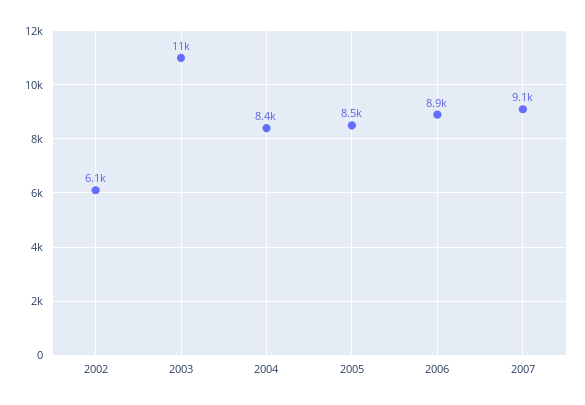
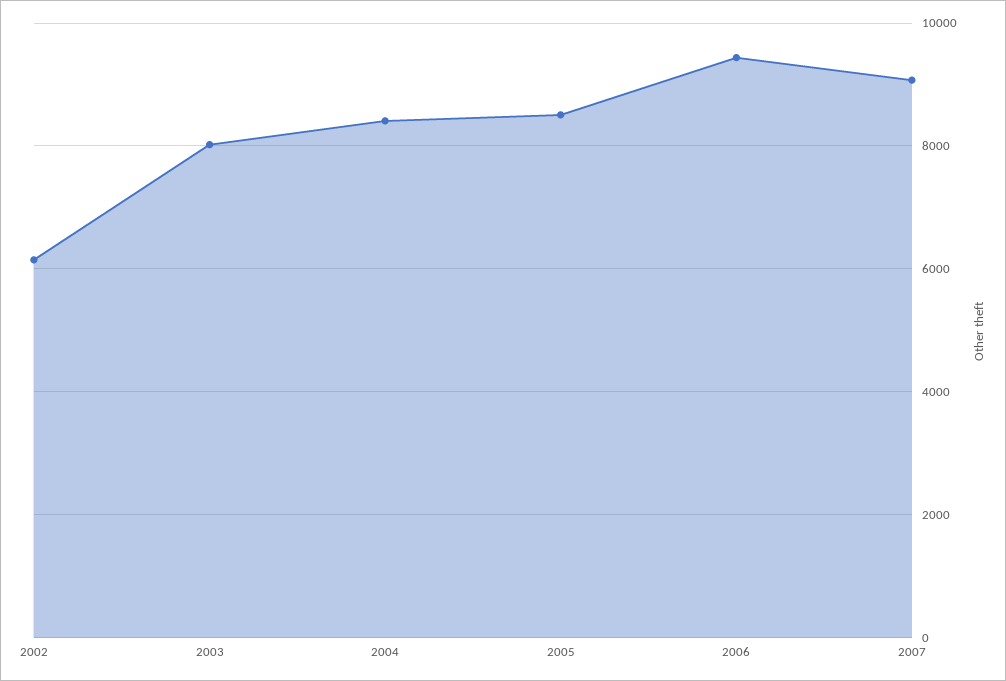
2003: 11000 -> 8000
2006: 8900 -> 9400

